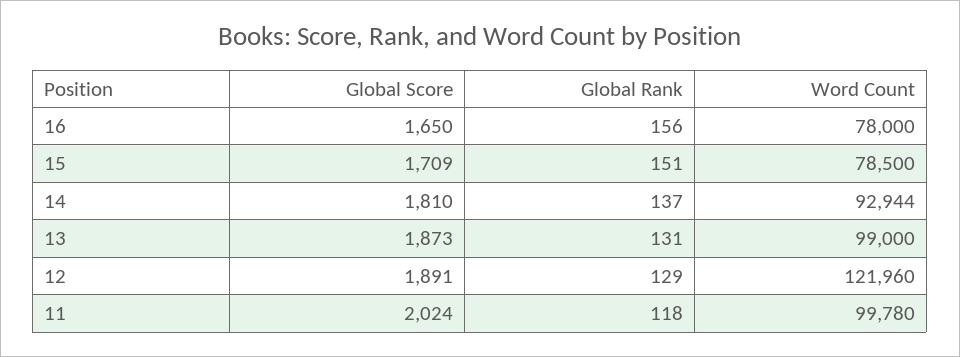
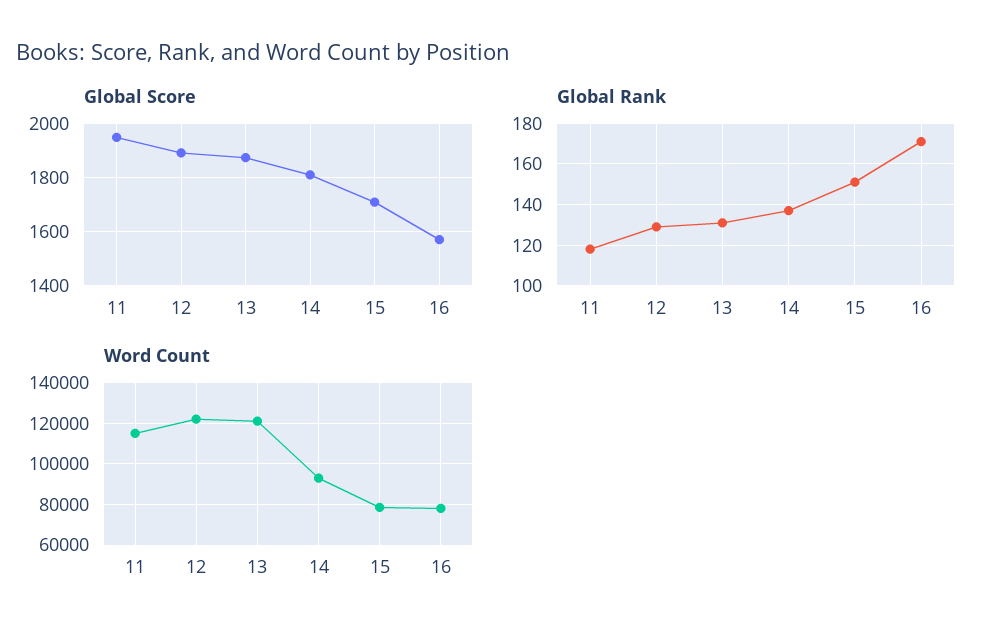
Global Score, 16: 1650 -> 1575
Global Rank, 16: 156 -> 170
Word Count, 13: 99000 -> 120000
Global Score, 11: 2024 -> 1950
Word Count, 11: 99780 -> 115000

